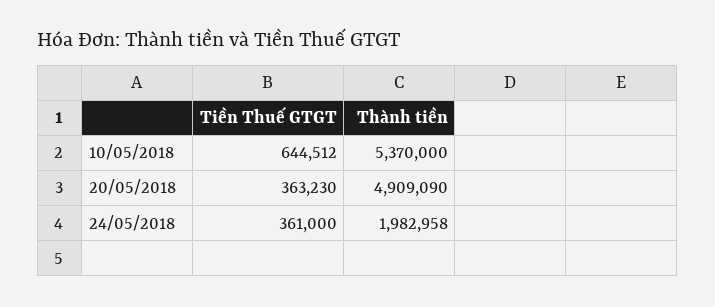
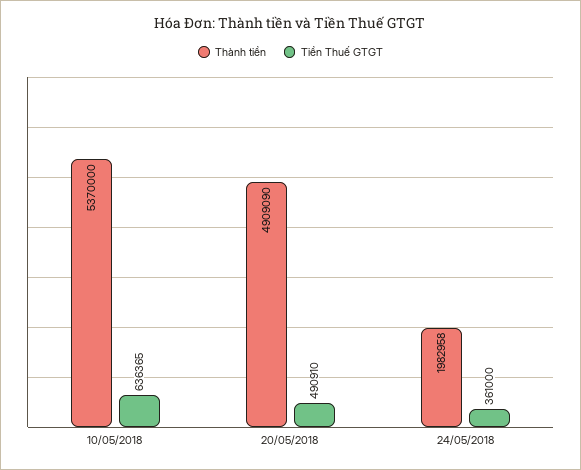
Tiền Thuế GTGT, 10/05/2018: 644512 -> 636365
Tiền Thuế GTGT, 20/05/2018: 363230 -> 490910

